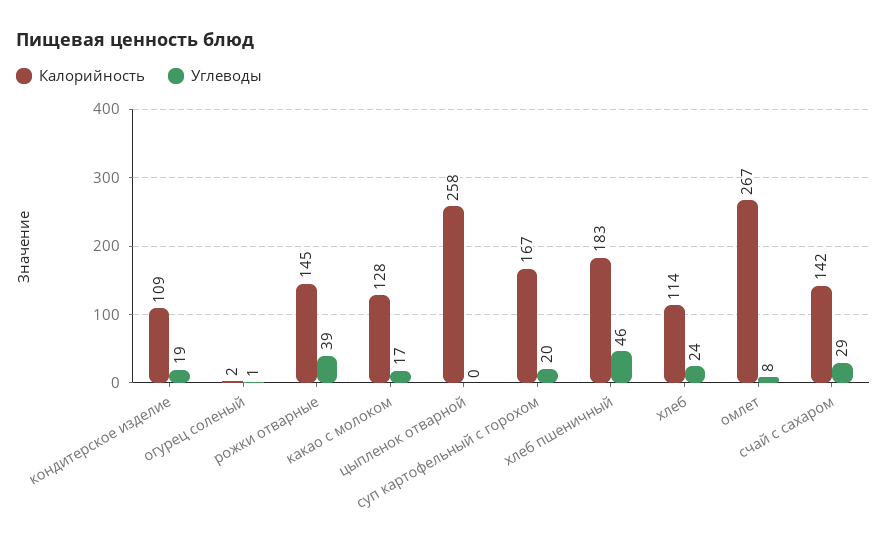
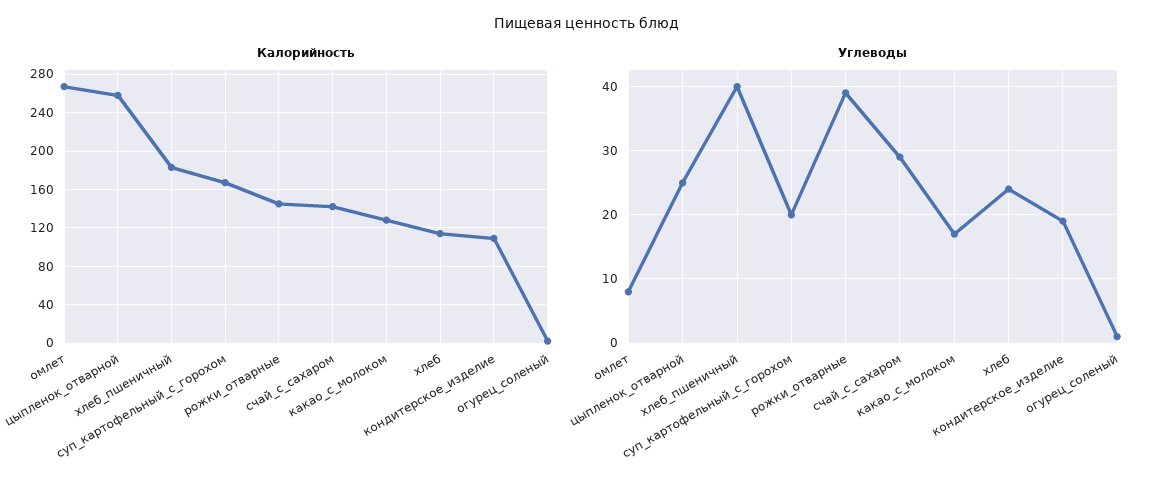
Углеводы, цыпленок отварной: 0 -> 25
Углеводы, хлеб пшеничный: 46 -> 40

